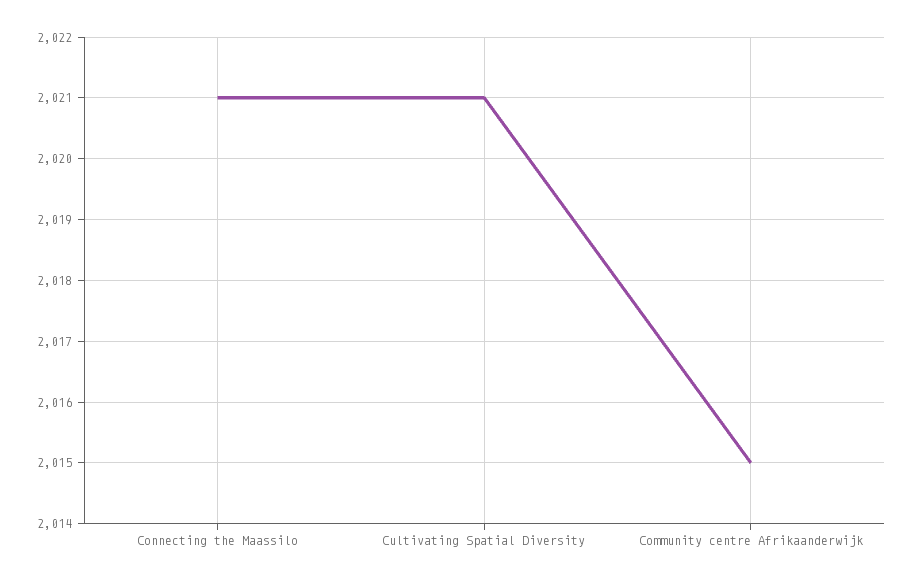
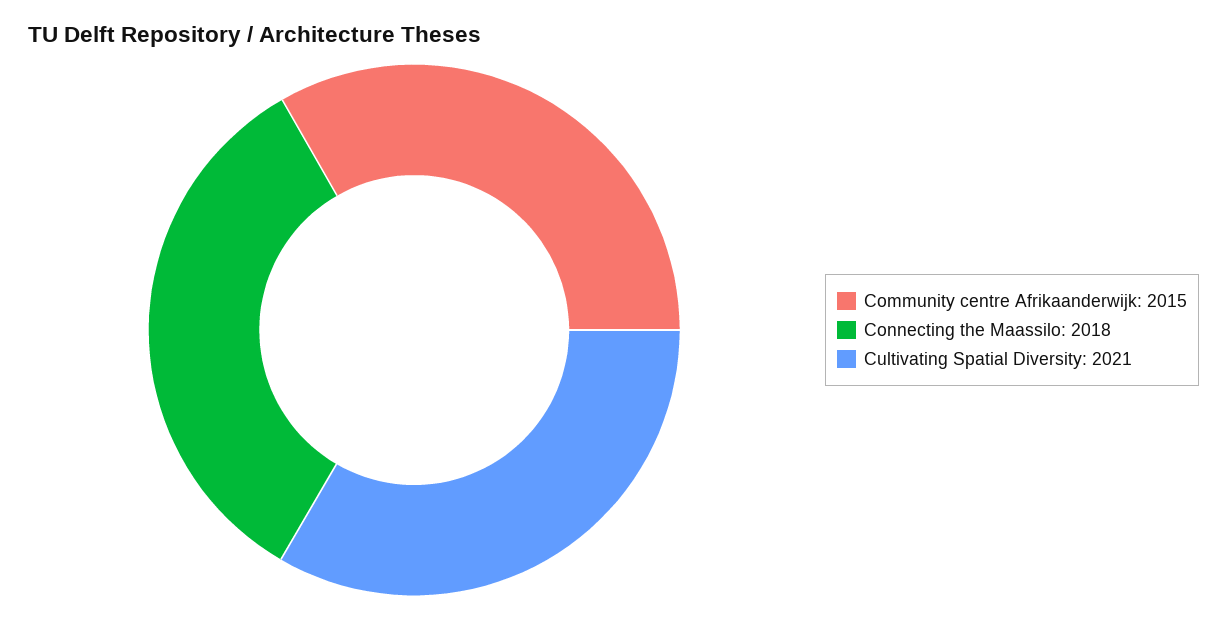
Connecting the Maassilo: 2021 -> 2018

